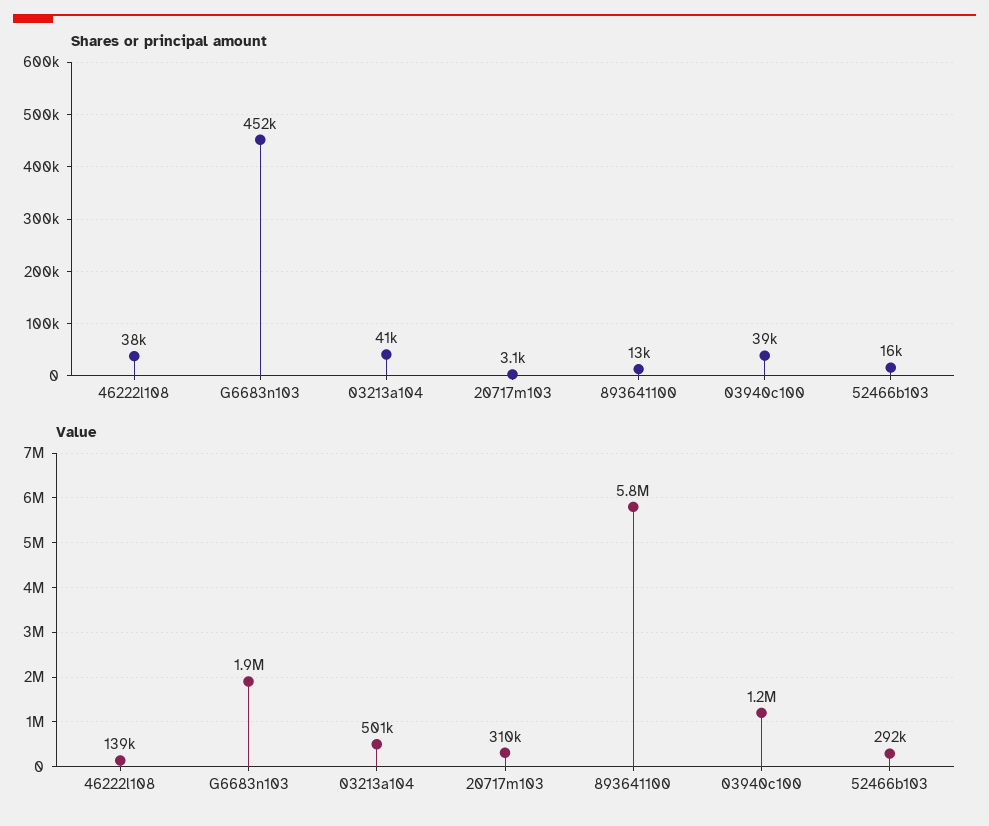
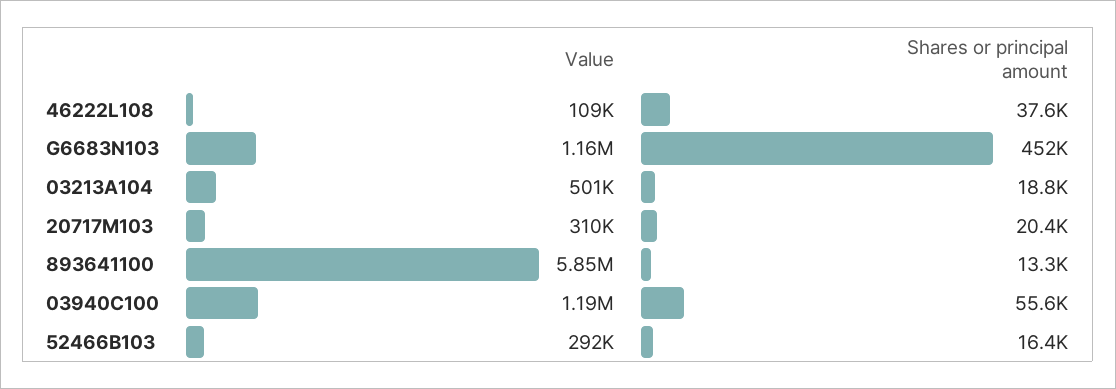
Shares or principal amount, 03213a104: 41000 -> 18800
Shares or principal amount, 20717m103: 3100 -> 20400
Shares or principal amount, 03940c100: 39000 -> 55600
Value, 46222l108: 139000 -> 109000
Value, G6683n103: 1900000 -> 1160000

